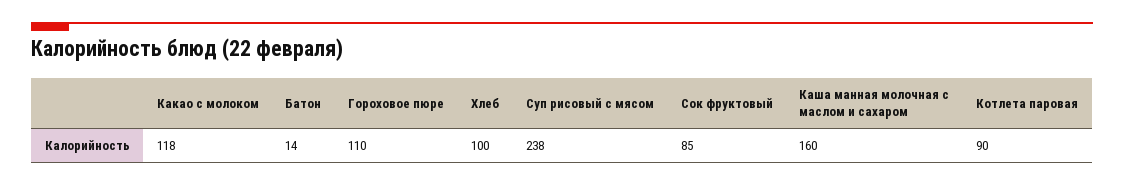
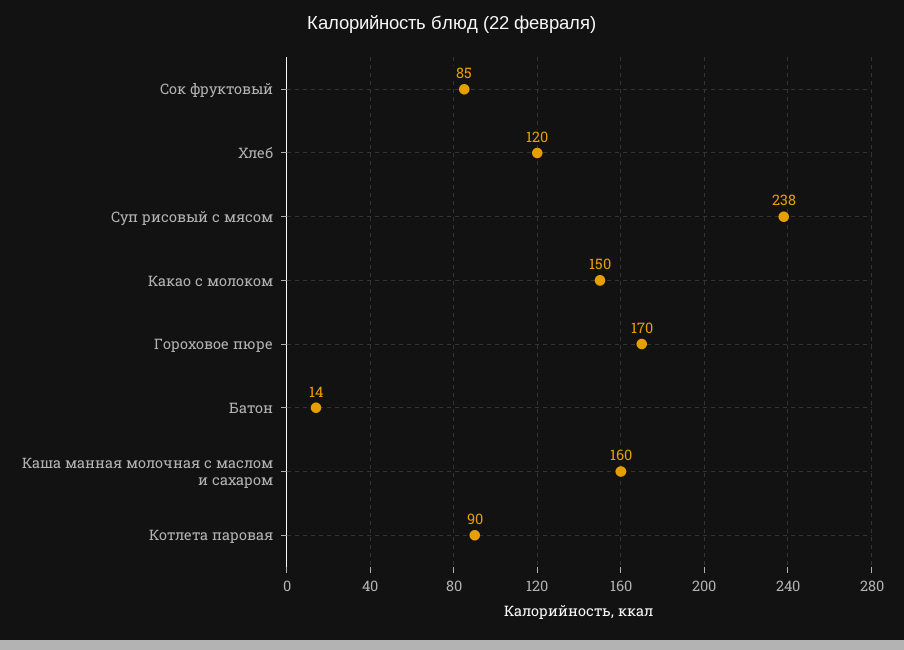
Какао с молоком: 118 -> 150
Гороховое пюре: 110 -> 170
Хлеб: 100 -> 120

